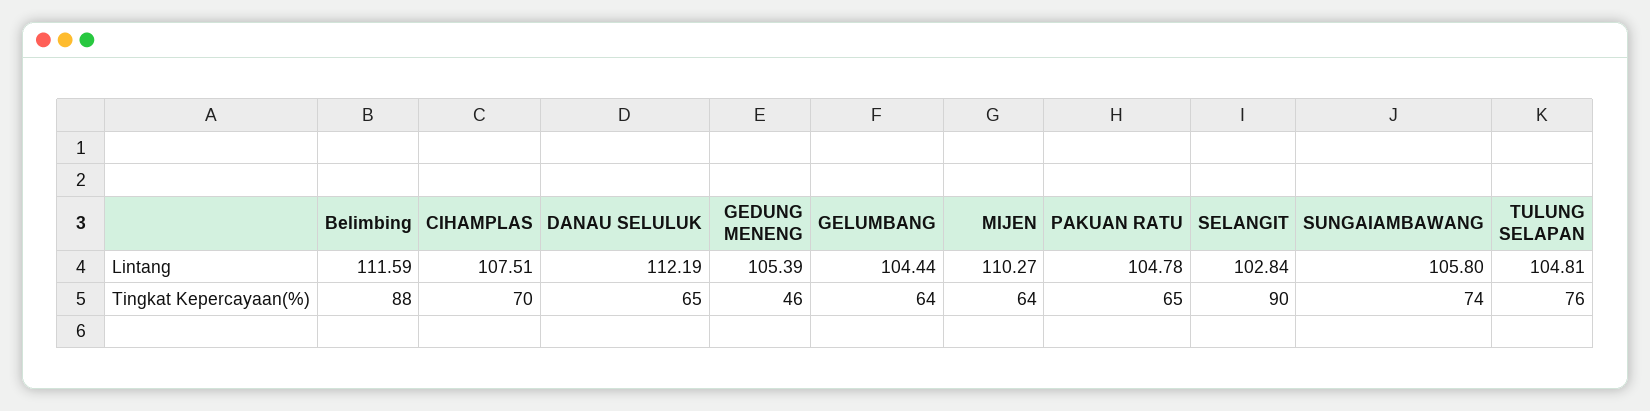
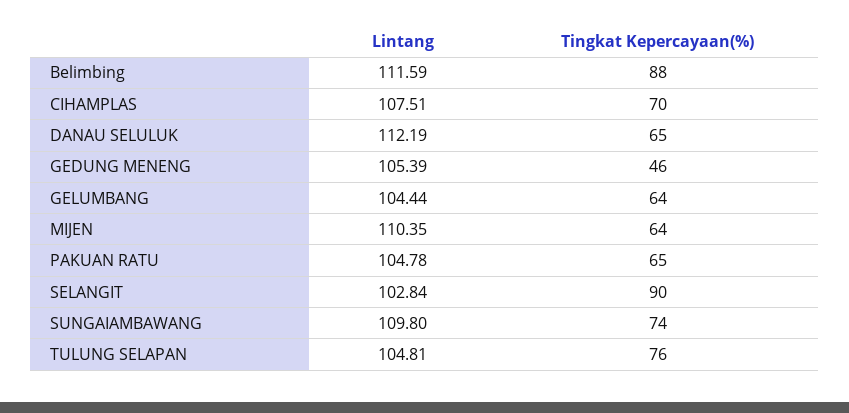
MIJEN, Lintang: 110.27 -> 110.35
SUNGAIAMBAWANG, Lintang: 105.8 -> 109.8

